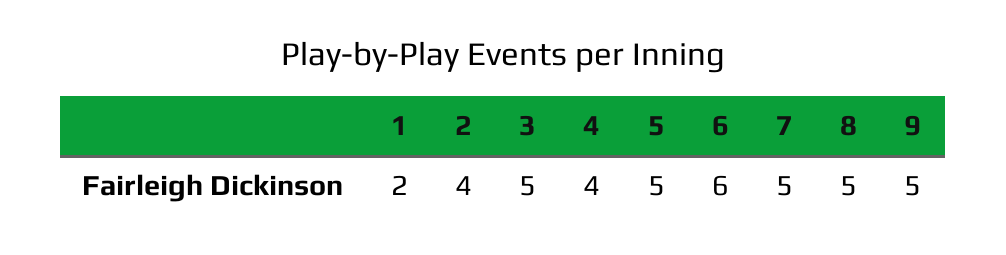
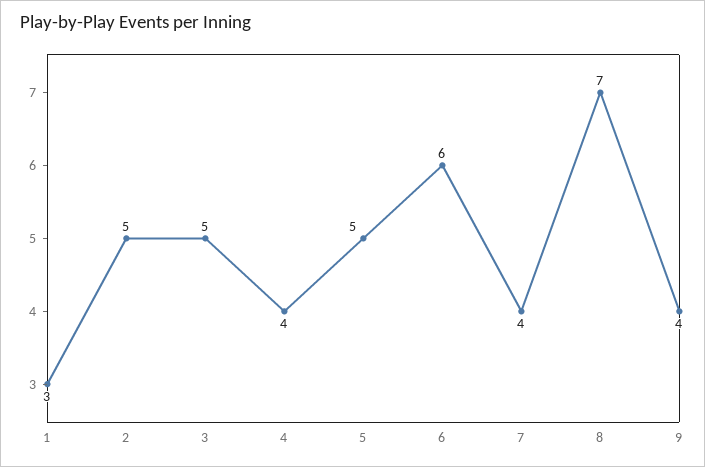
1: 2 -> 3
2: 4 -> 5
7: 5 -> 4
8: 5 -> 7
9: 5 -> 4

